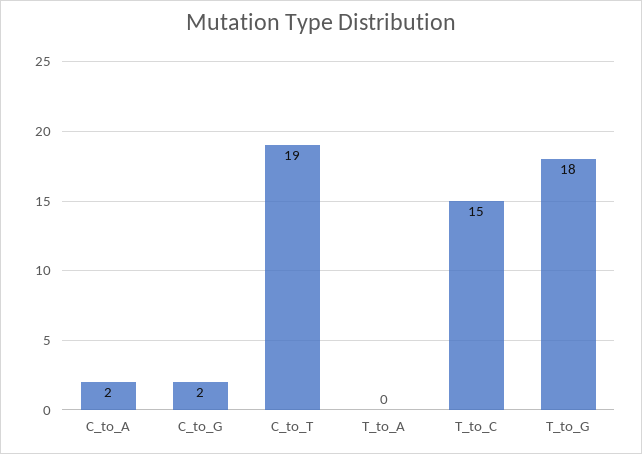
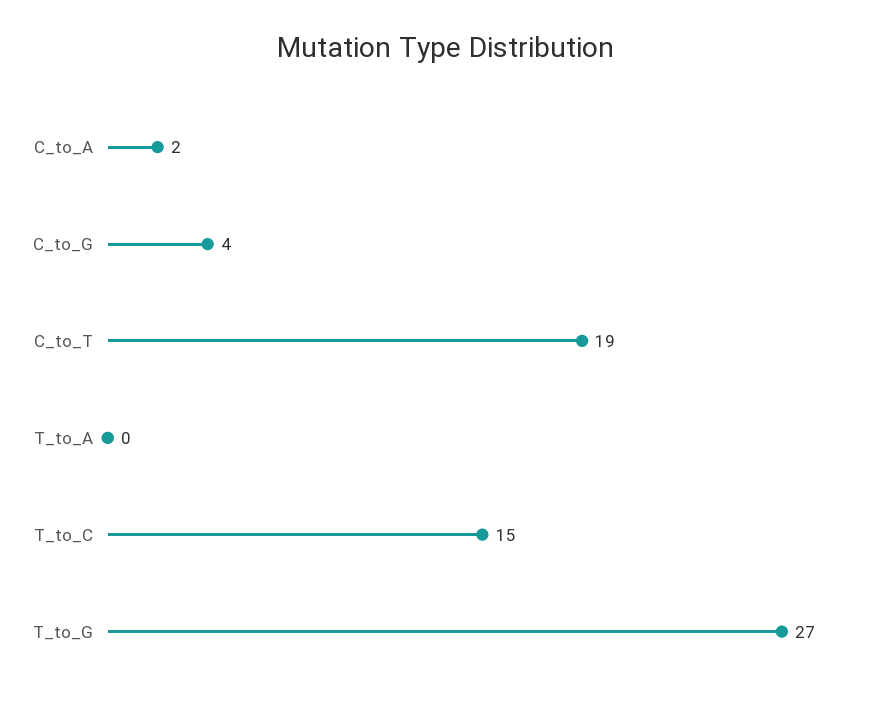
C_to_G: 2 -> 4
T_to_G: 18 -> 27

